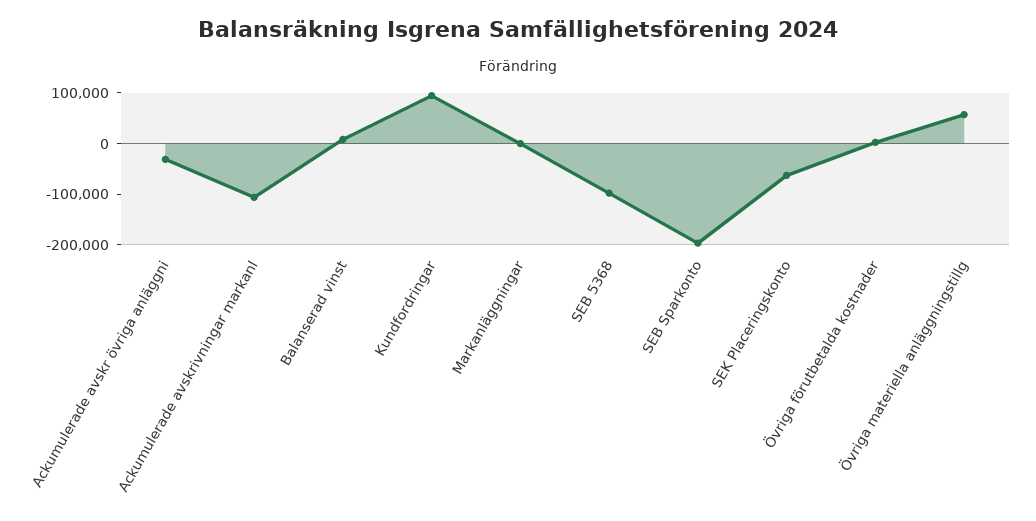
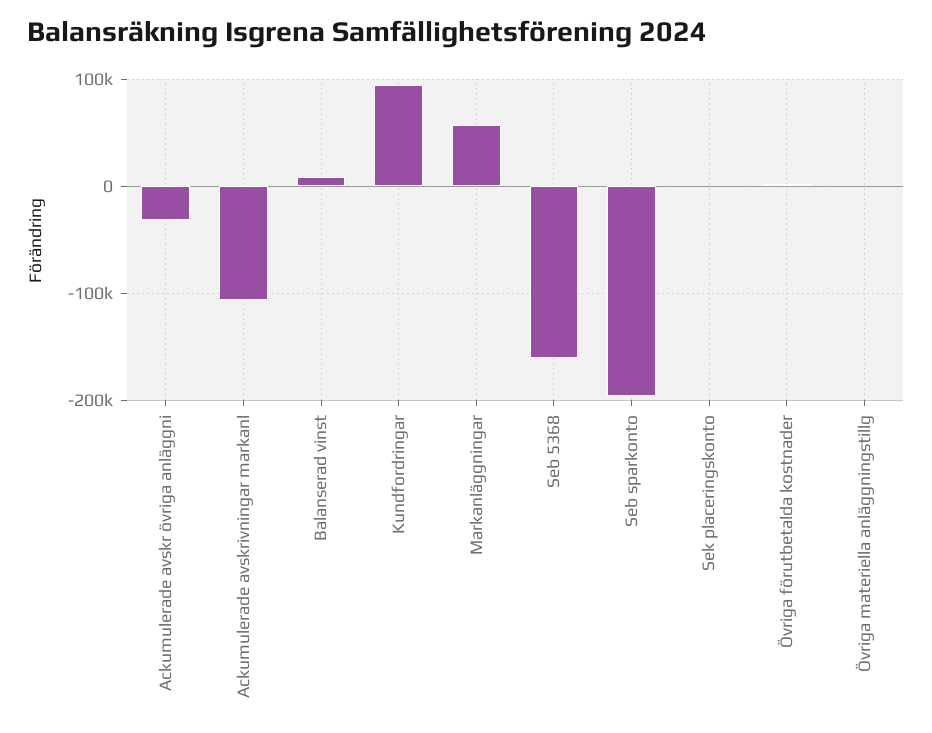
Markanläggningar: 0 -> 60000
SEB 5368: -100000 -> -160000
SEK Placeringskonto: -60000 -> 0
Övriga materiella anläggningstillg: 60000 -> 0

